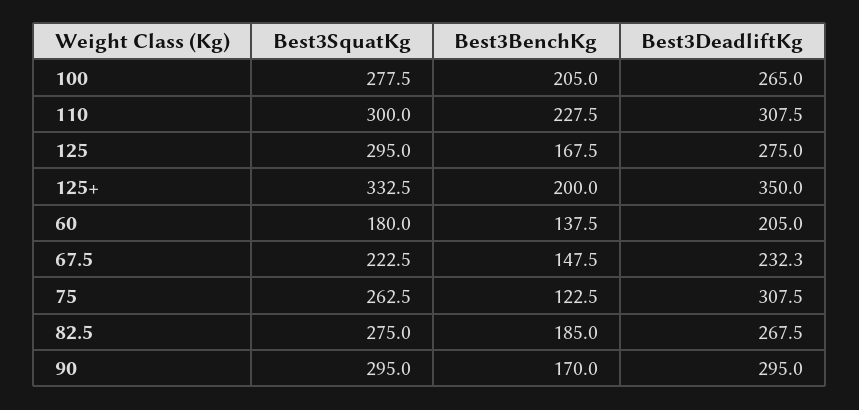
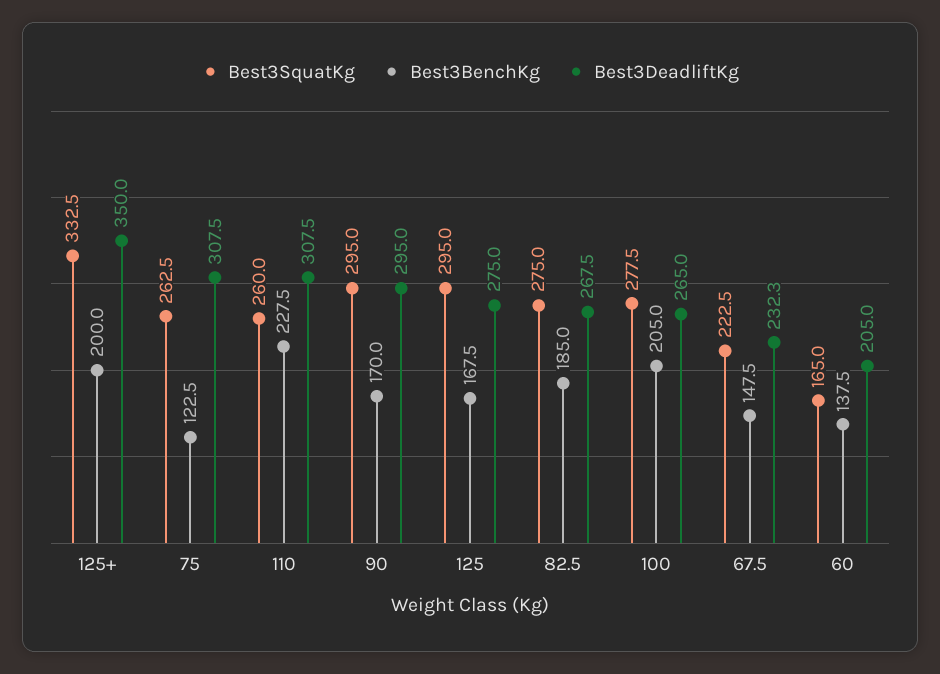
Best3SquatKg, 110: 300 -> 260
Best3SquatKg, 60: 180 -> 165

